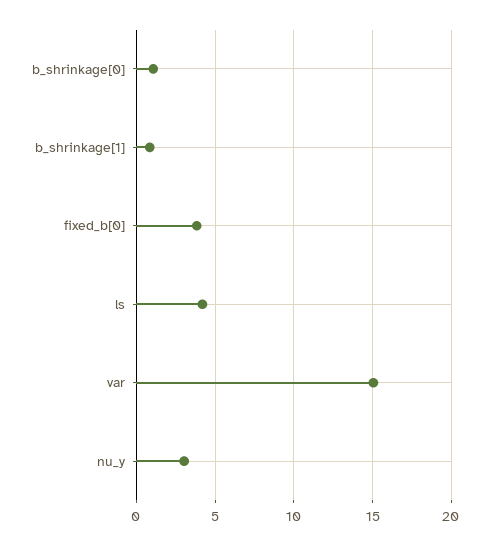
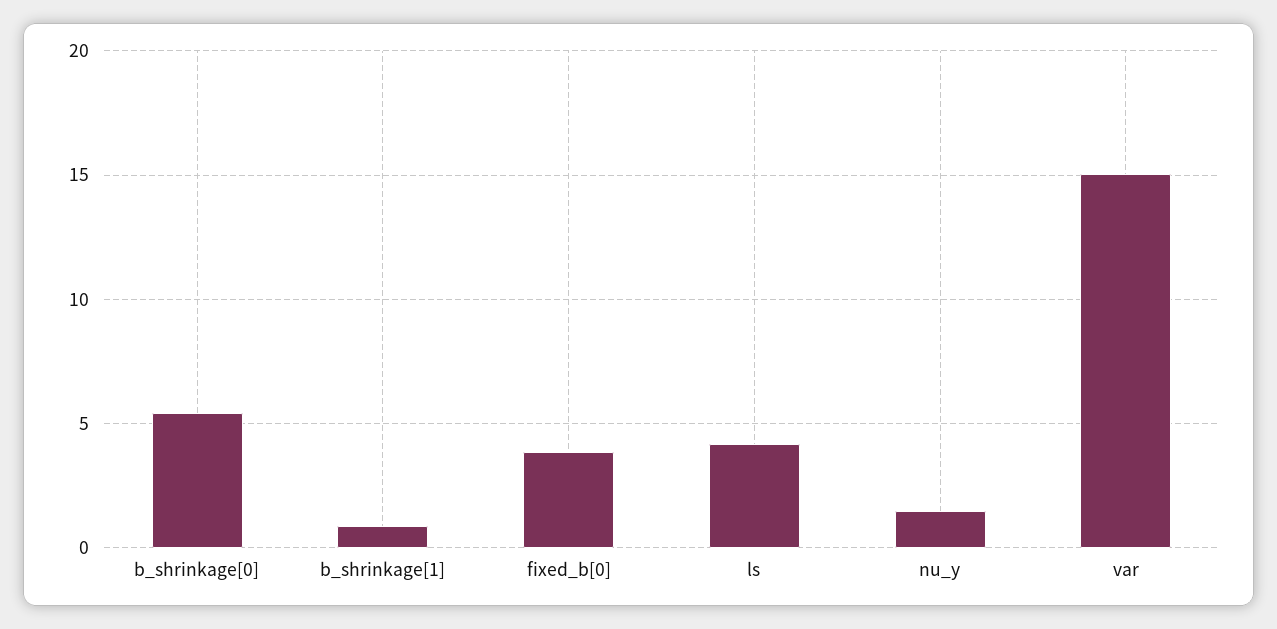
b_shrinkage[0]: 1 -> 5.5
nu_y: 3 -> 1.5

